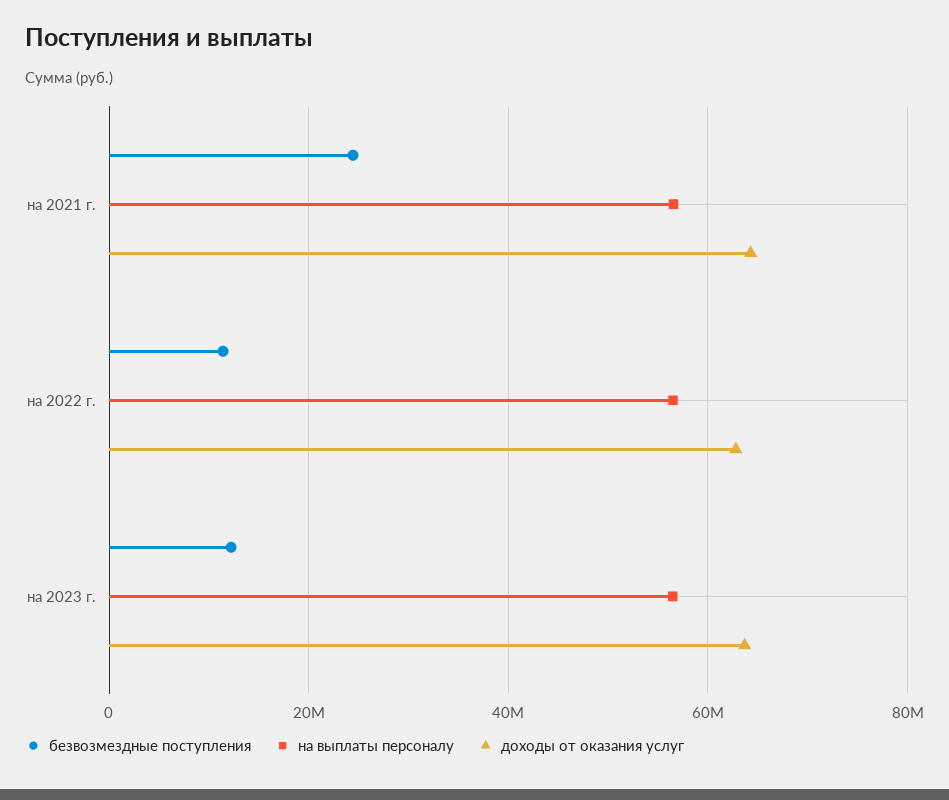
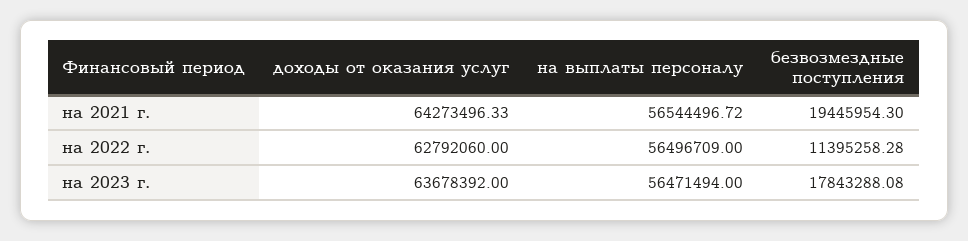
безвозмездные поступления, на 2021 г.: 24000000 -> 19445954.3
безвозмездные поступления, на 2023 г.: 12000000 -> 17843288.08

